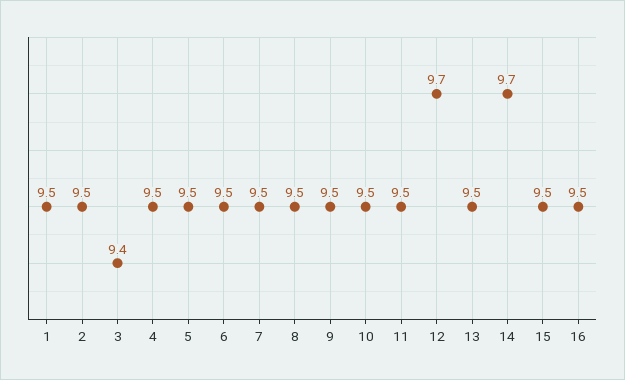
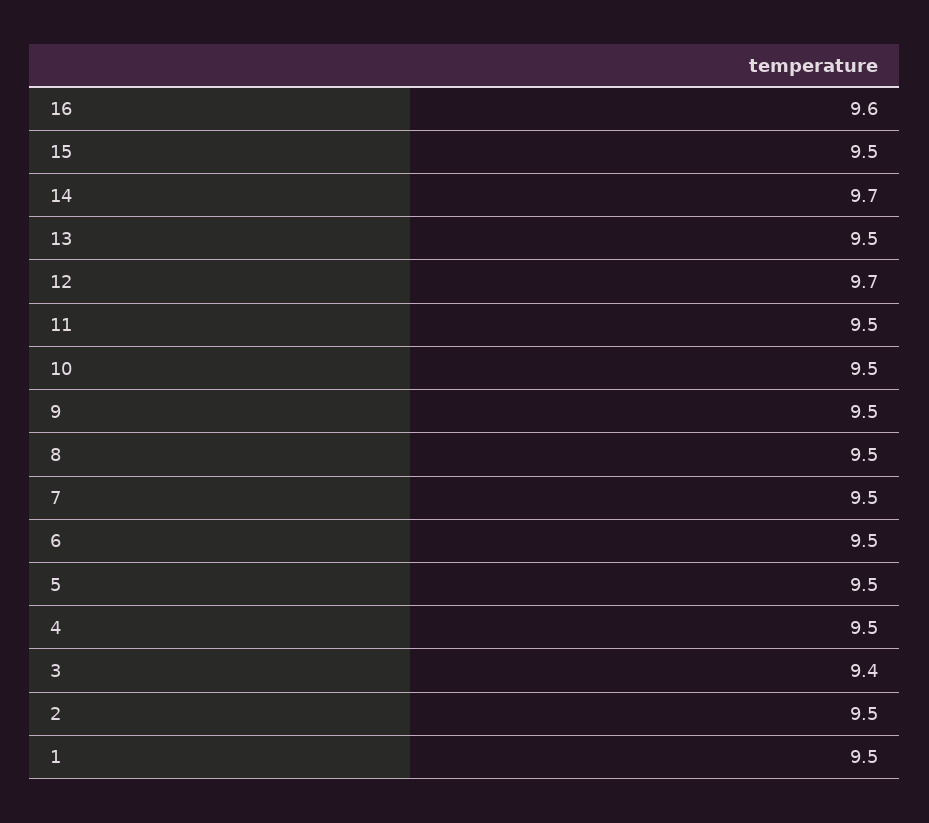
16: 9.5 -> 9.6

